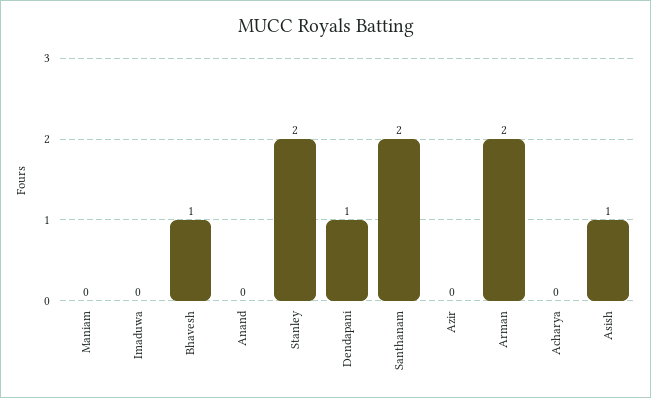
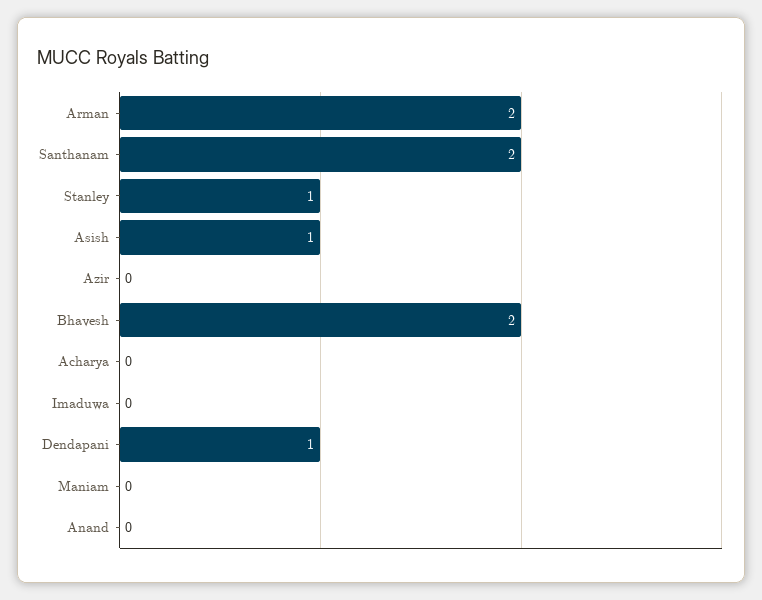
Bhavesh: 1 -> 2
Stanley: 2 -> 1

